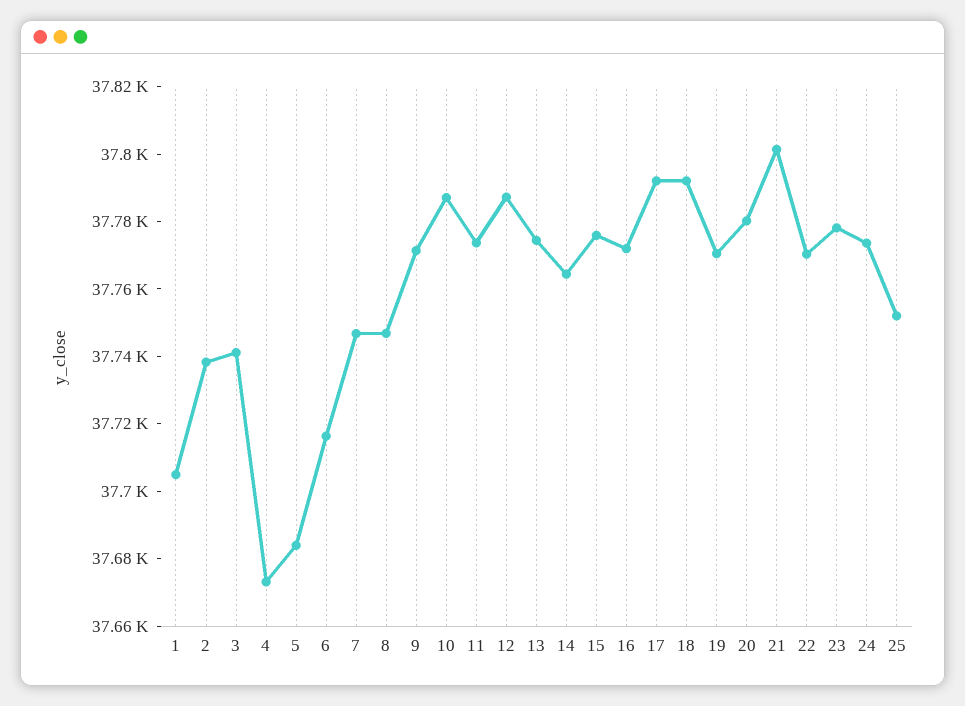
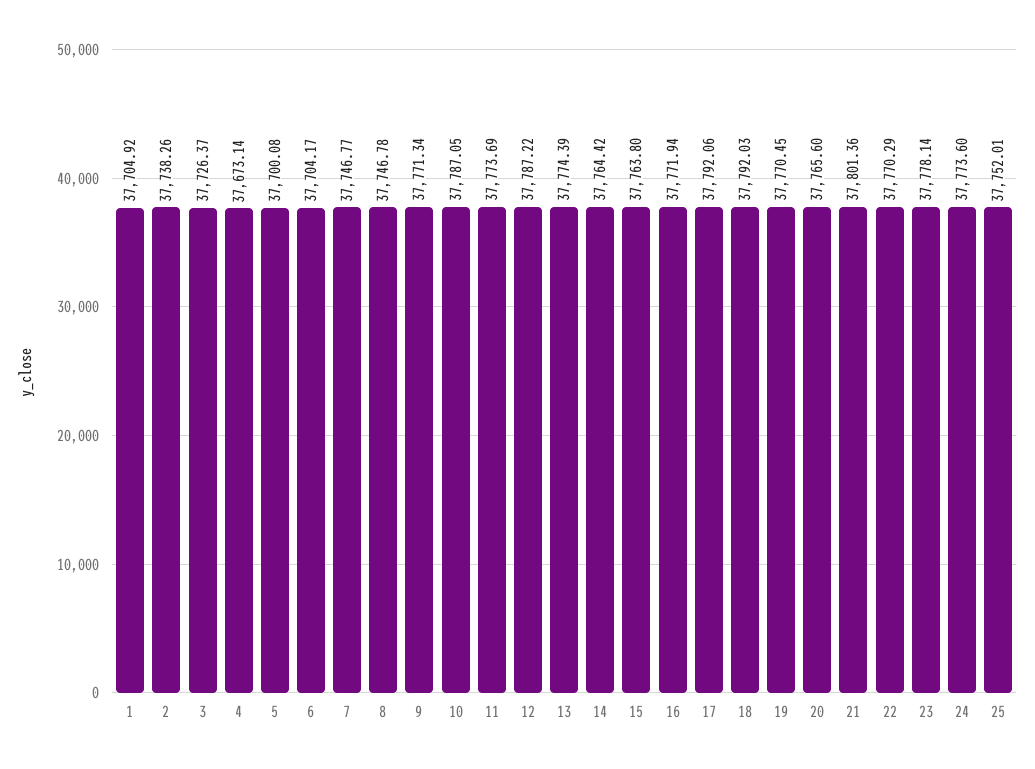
3: 37740 -> 37726.37
5: 37685 -> 37700.08
6: 37715 -> 37704.17
15: 37775 -> 37763.8
20: 37780 -> 37765.6

